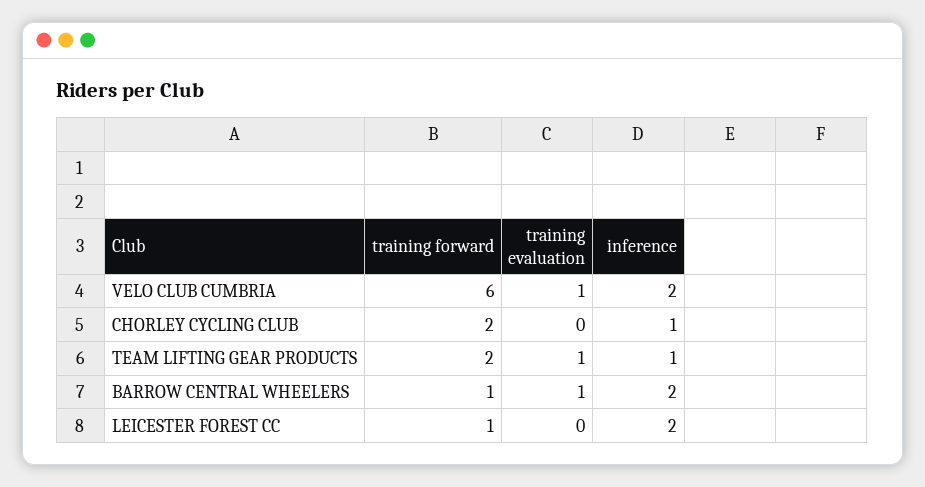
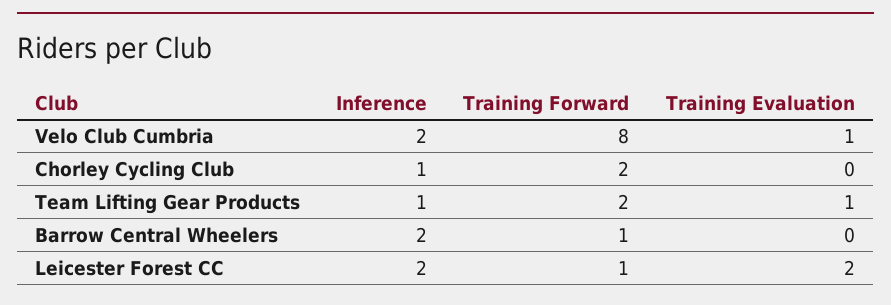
training forward, VELO CLUB CUMBRIA: 6 -> 8
training evaluation, BARROW CENTRAL WHEELERS: 1 -> 0
training evaluation, LEICESTER FOREST CC: 0 -> 2

